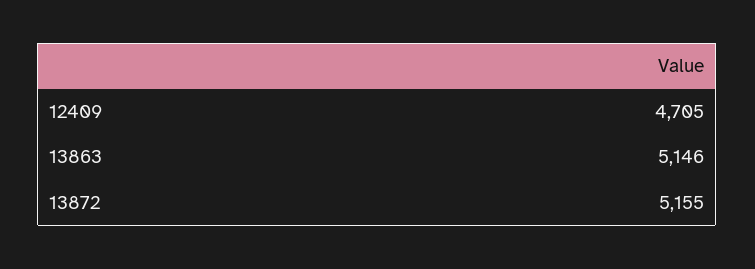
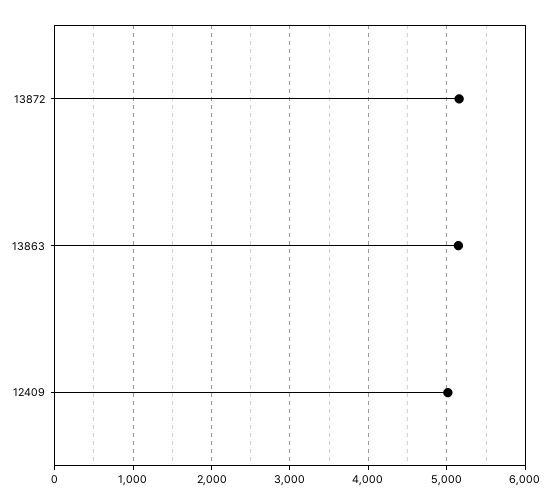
12409: 4705 -> 5000

